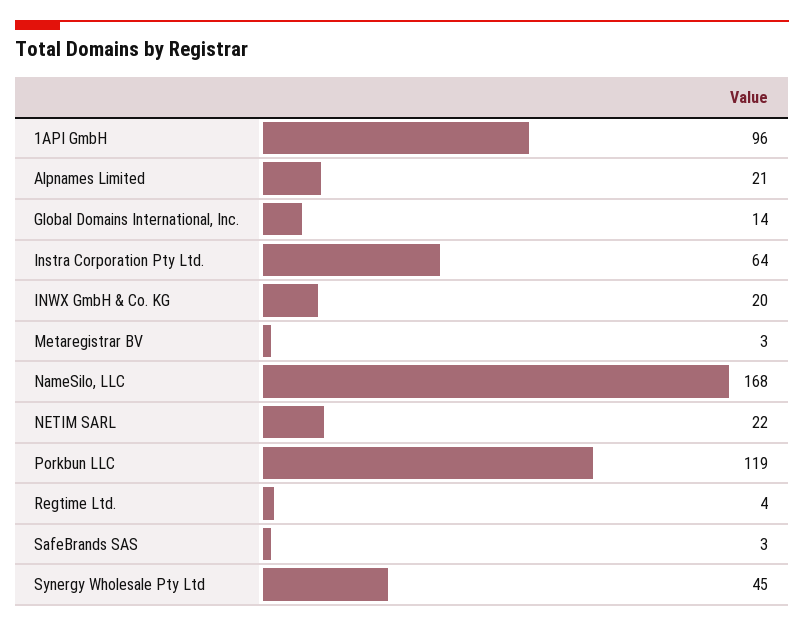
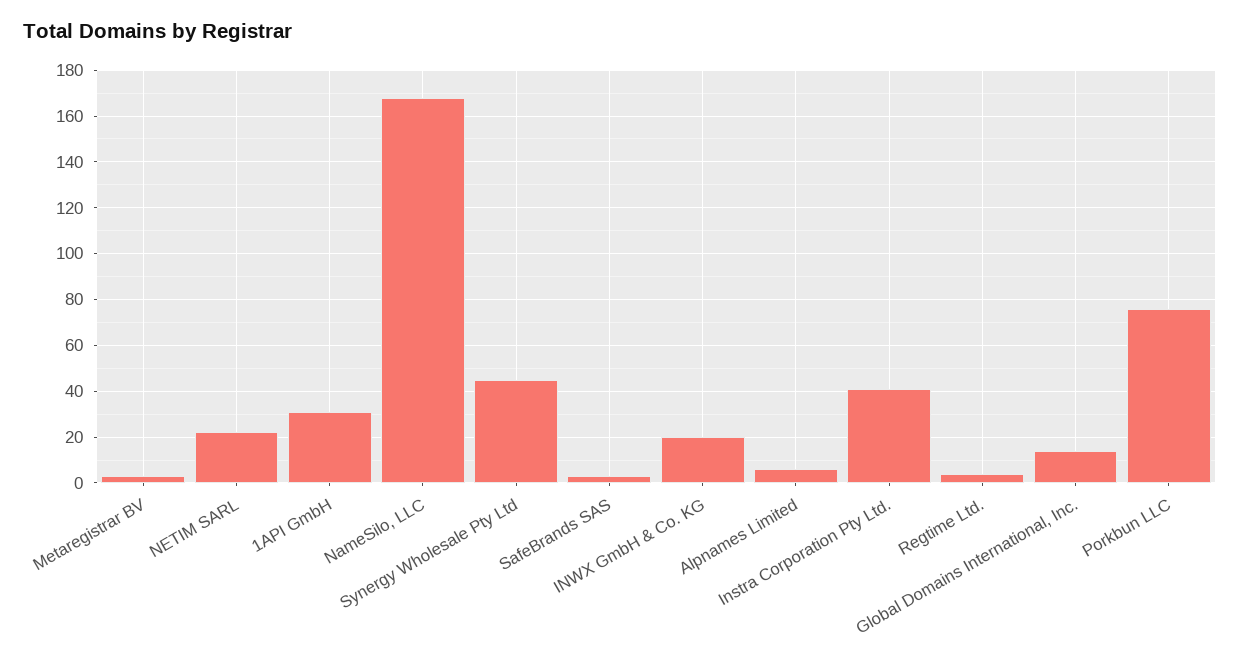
1API GmbH: 96 -> 30
Alpnames Limited: 21 -> 5
Instra Corporation Pty Ltd.: 64 -> 40
Porkbun LLC: 119 -> 75

